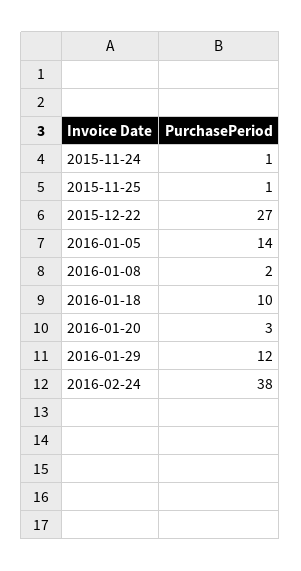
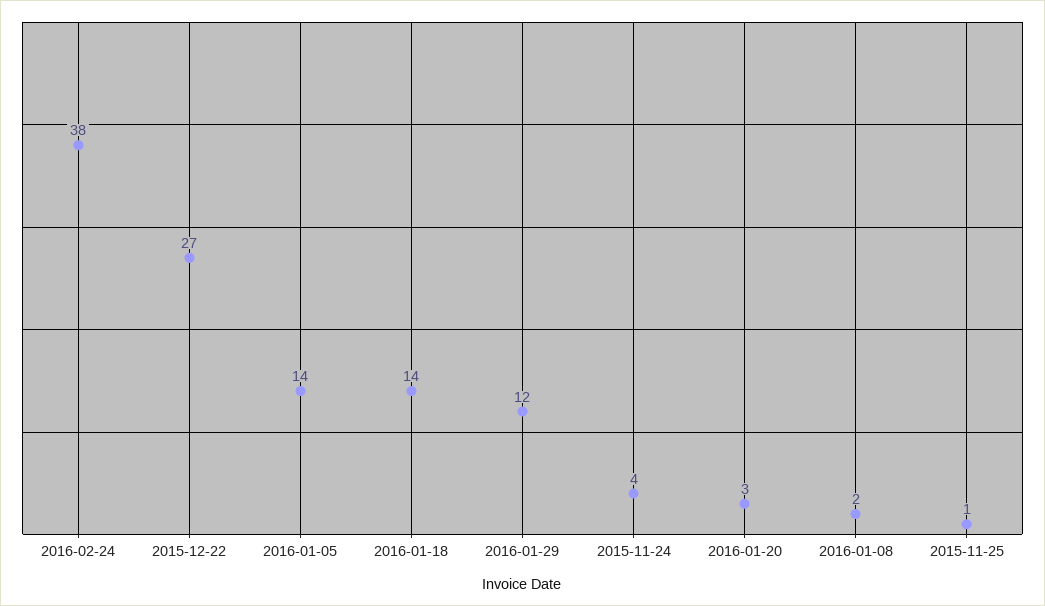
2015-11-24: 1 -> 4
2016-01-18: 10 -> 14

